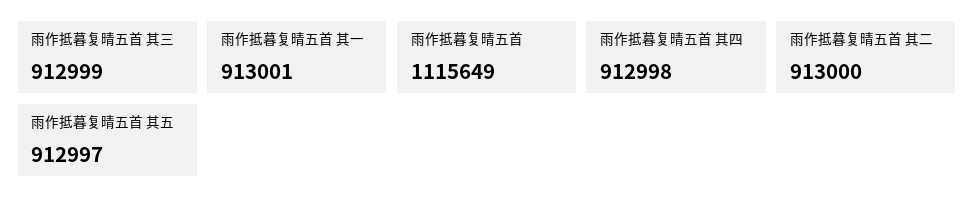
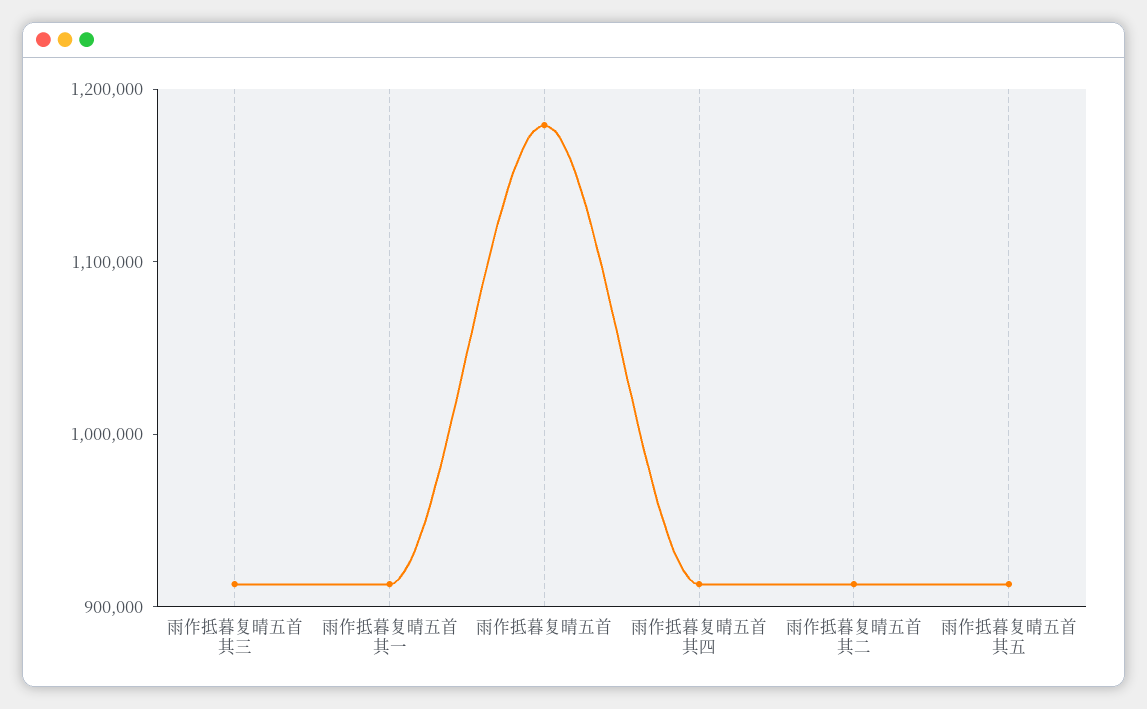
雨作抵暮复晴五首: 1115649 -> 1180000

